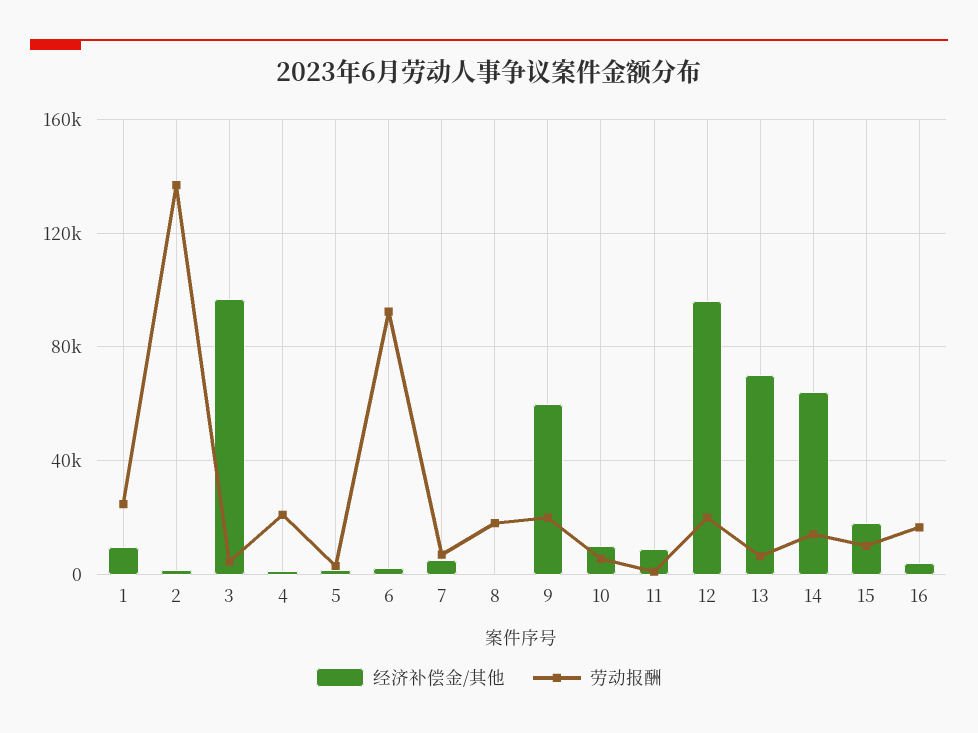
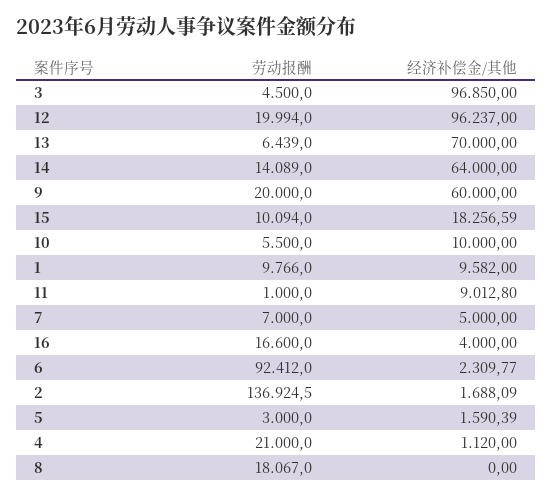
劳动报酬, 1: 25000 -> 9766

